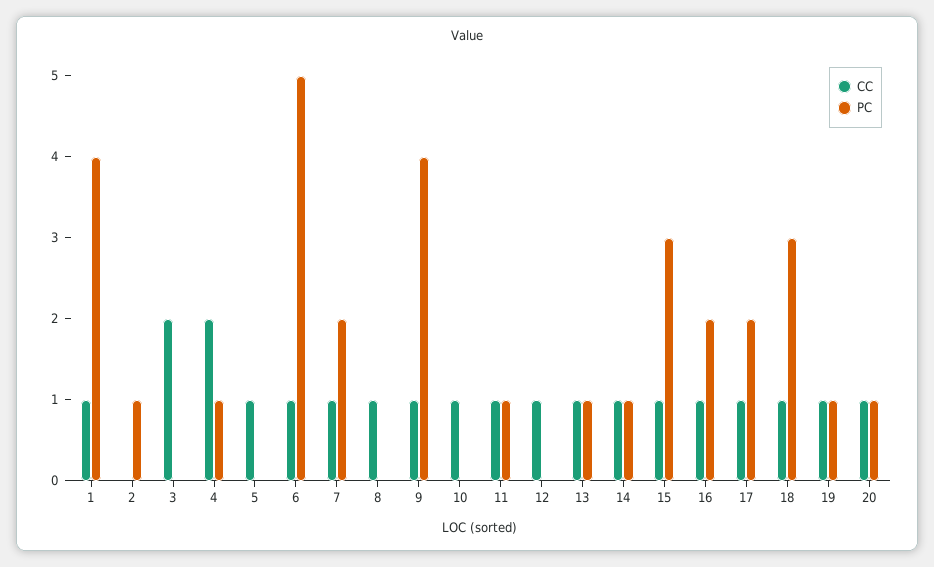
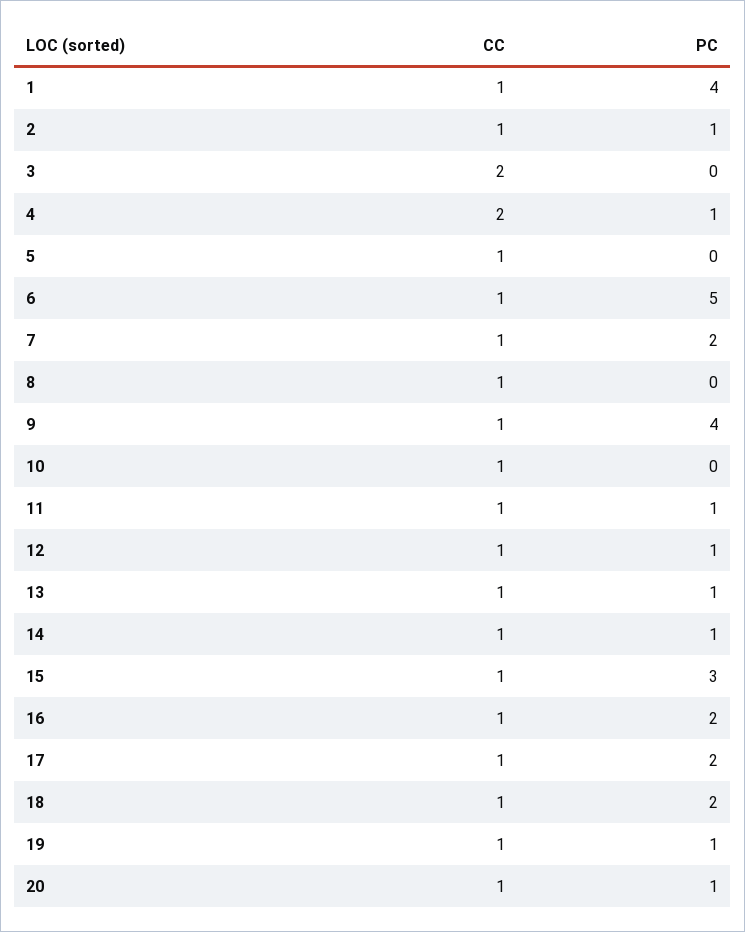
CC, 2: 0 -> 1
PC, 12: 0 -> 1
PC, 18: 3 -> 2

